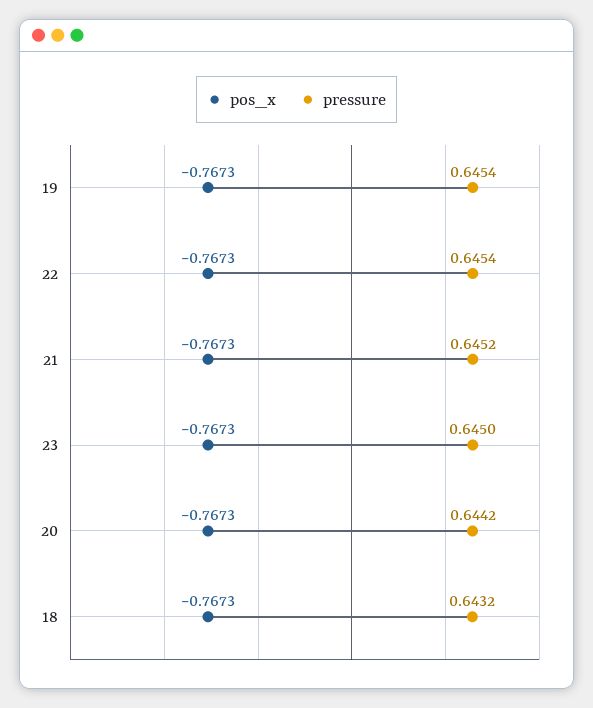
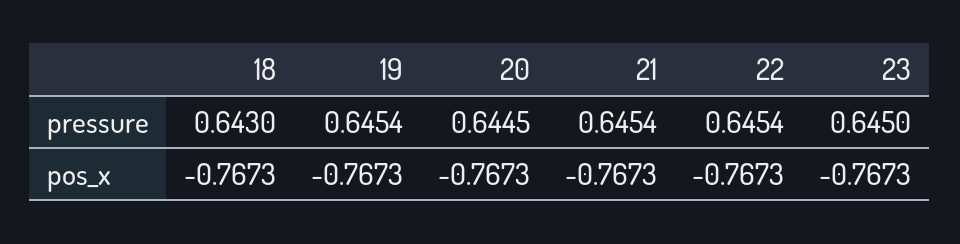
pressure, 21: 0.6452 -> 0.6454
pressure, 20: 0.6442 -> 0.6445
pressure, 18: 0.6432 -> 0.643

